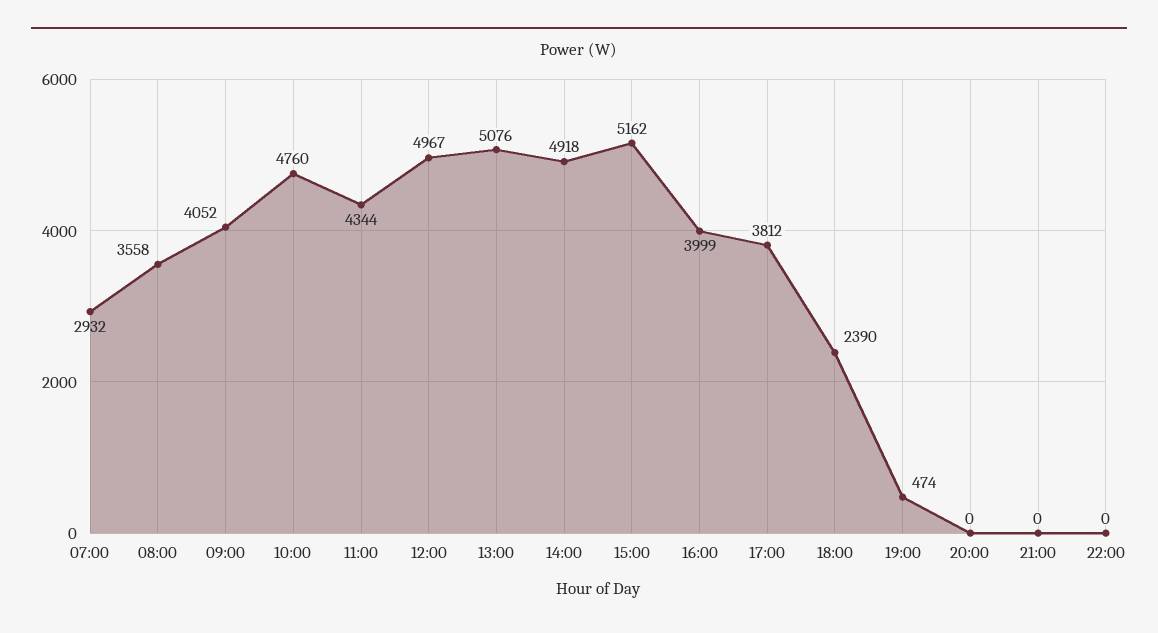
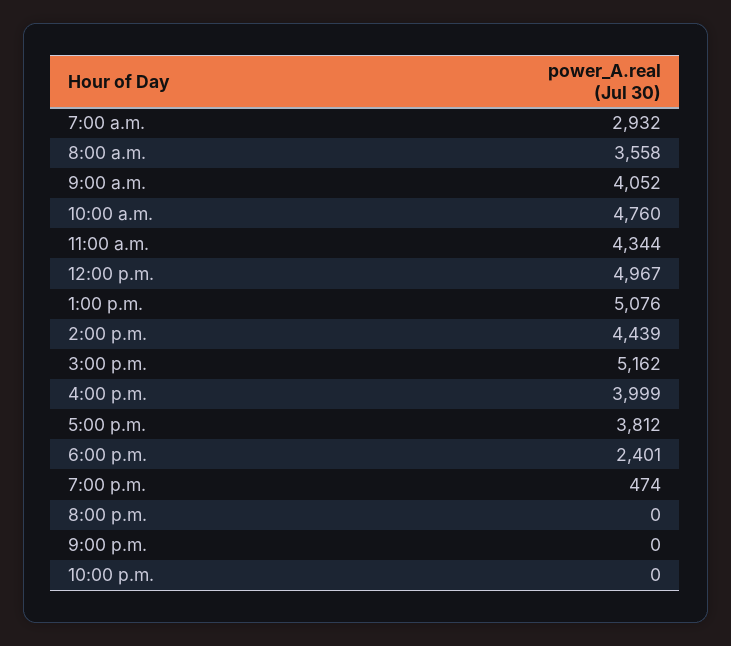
14:00: 4918 -> 4439
18:00: 2390 -> 2401

